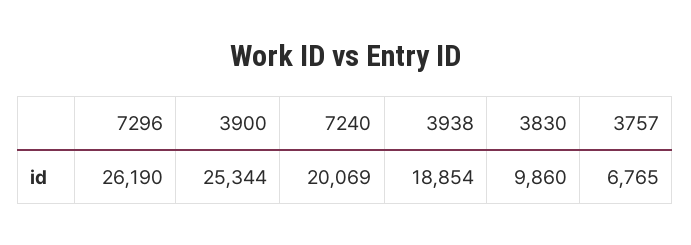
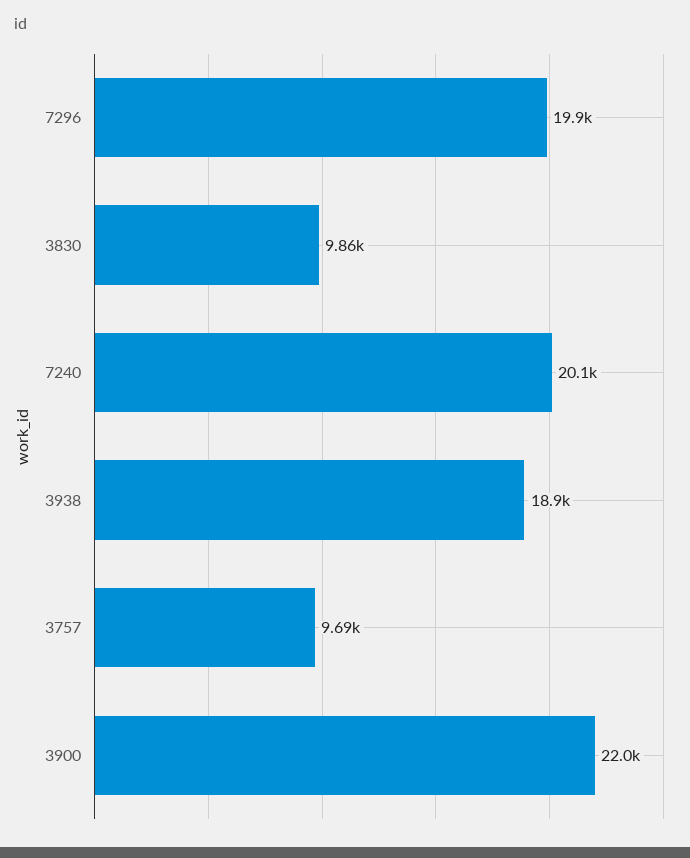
7296: 26190 -> 19900
3900: 25344 -> 22000
3757: 6765 -> 9690

